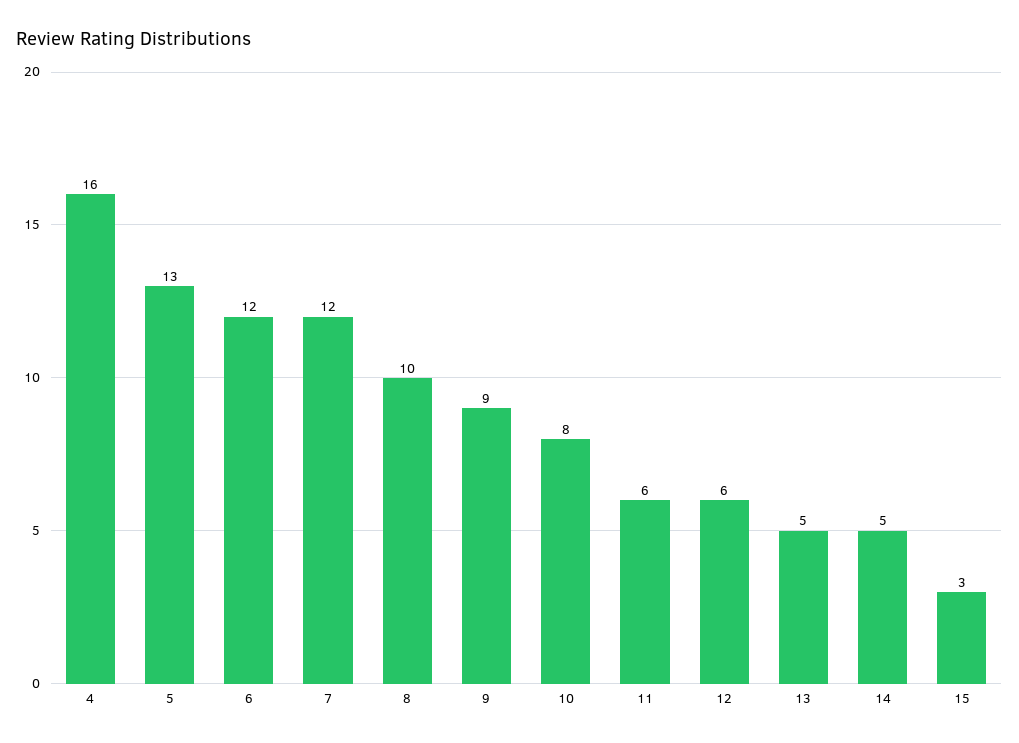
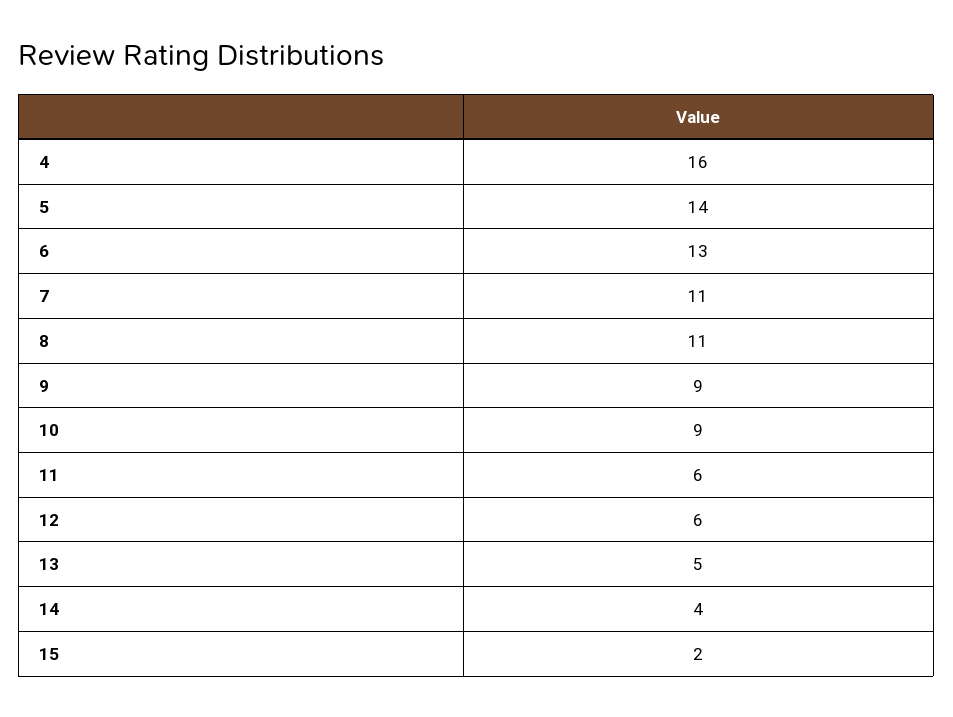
5: 13 -> 14
6: 12 -> 13
7: 12 -> 11
8: 10 -> 11
10: 8 -> 9
14: 5 -> 4
15: 3 -> 2

